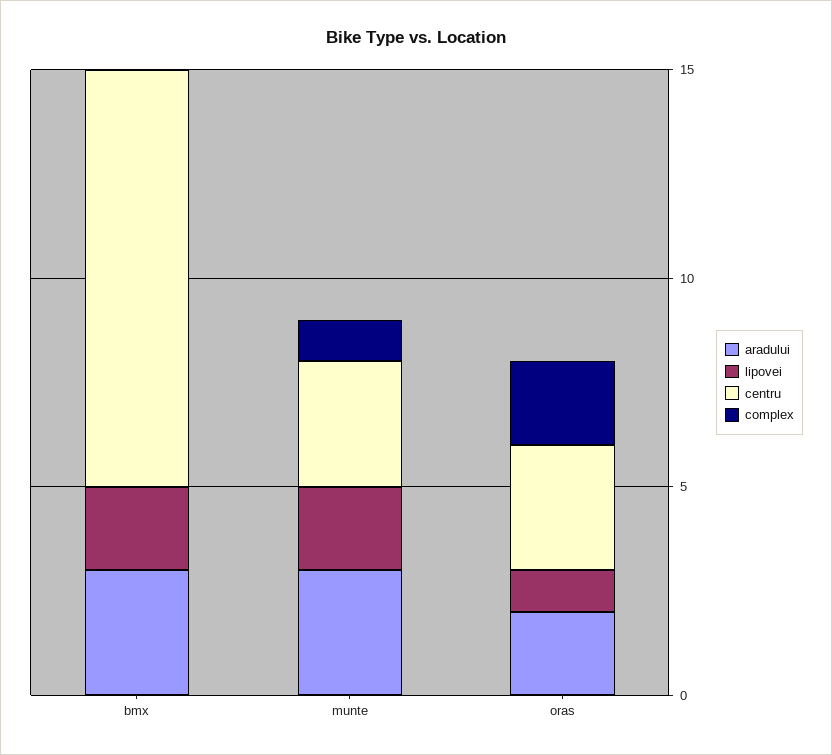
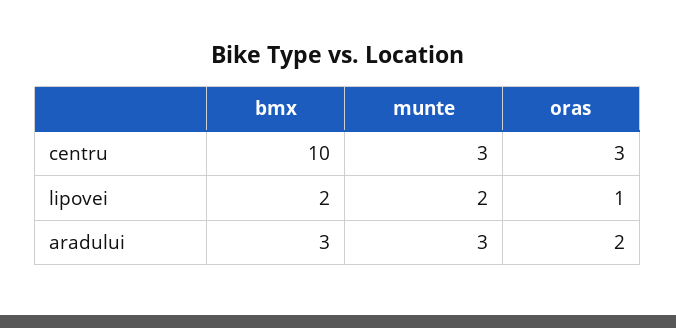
complex, bmx: 0 -> none
complex, munte: 1 -> none
complex, oras: 2 -> none

